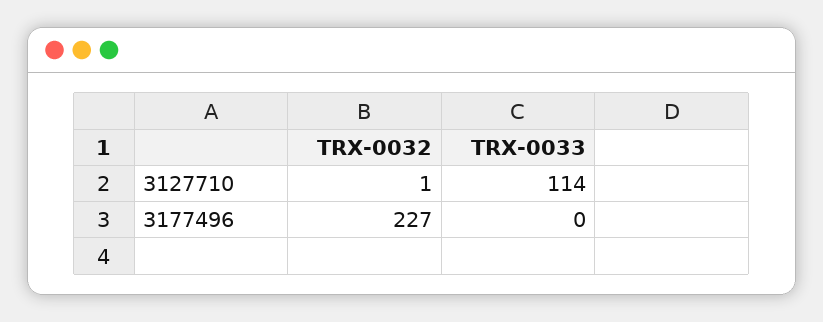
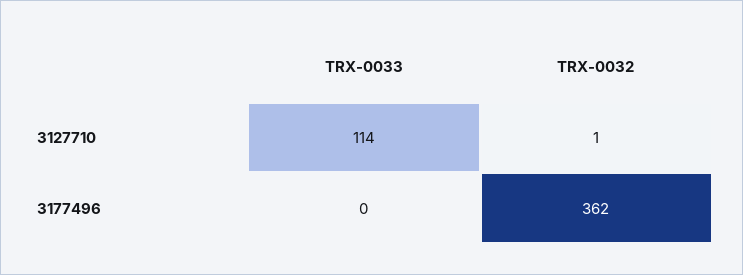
TRX-0032, 3177496: 227 -> 362

